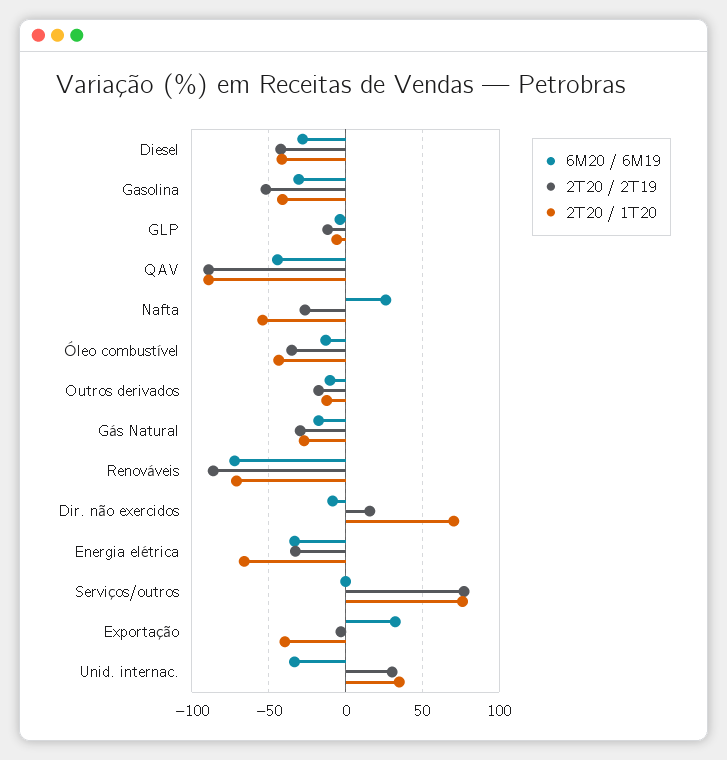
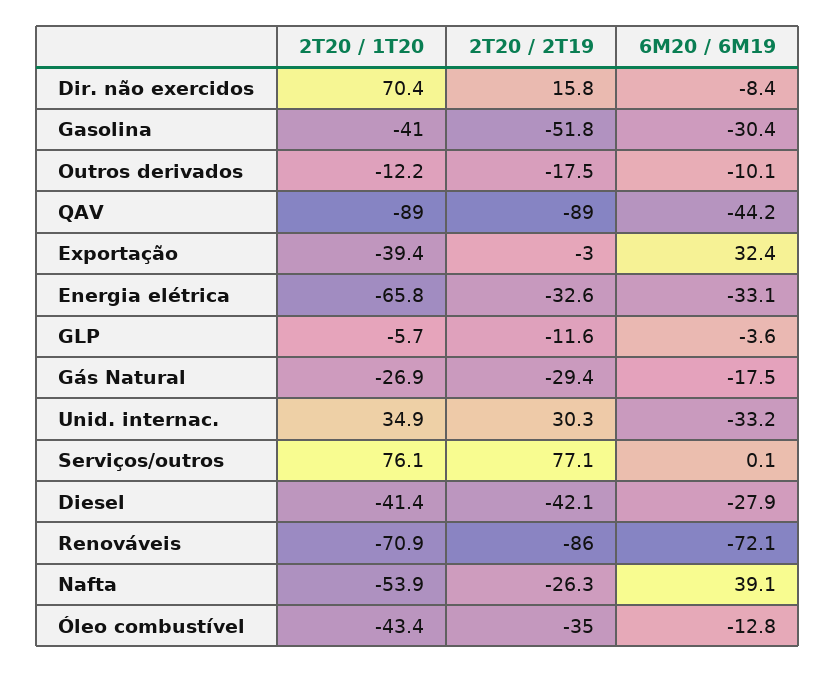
6M20 / 6M19, Nafta: 25 -> 39.1

